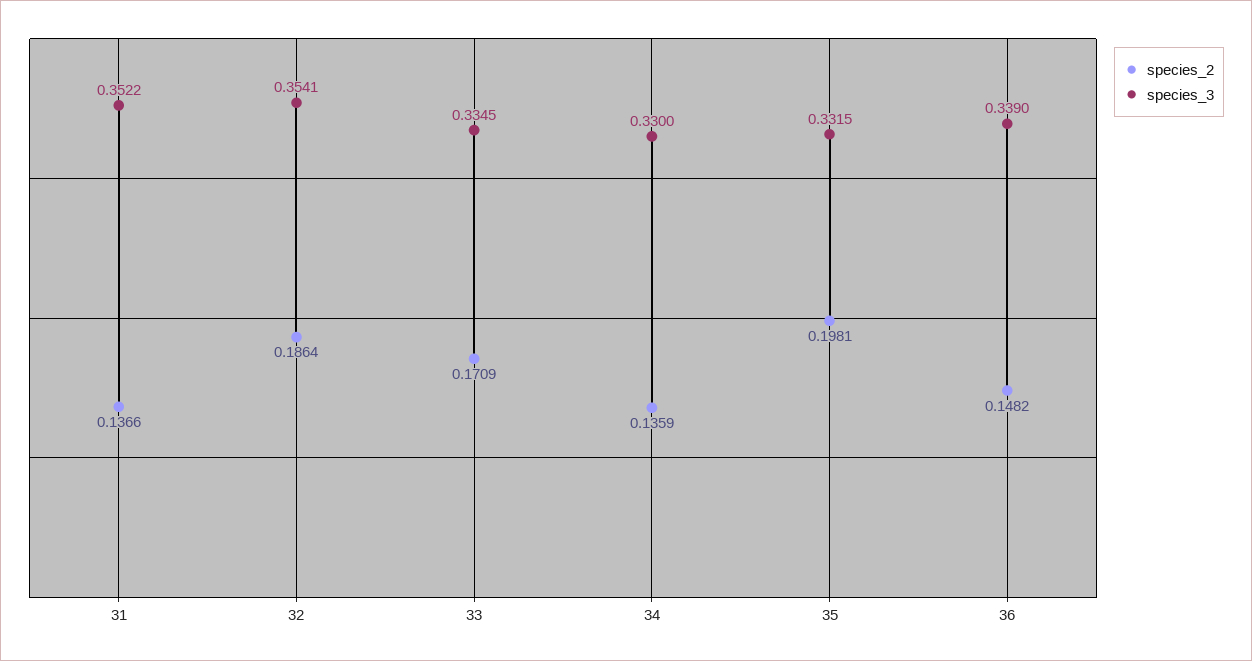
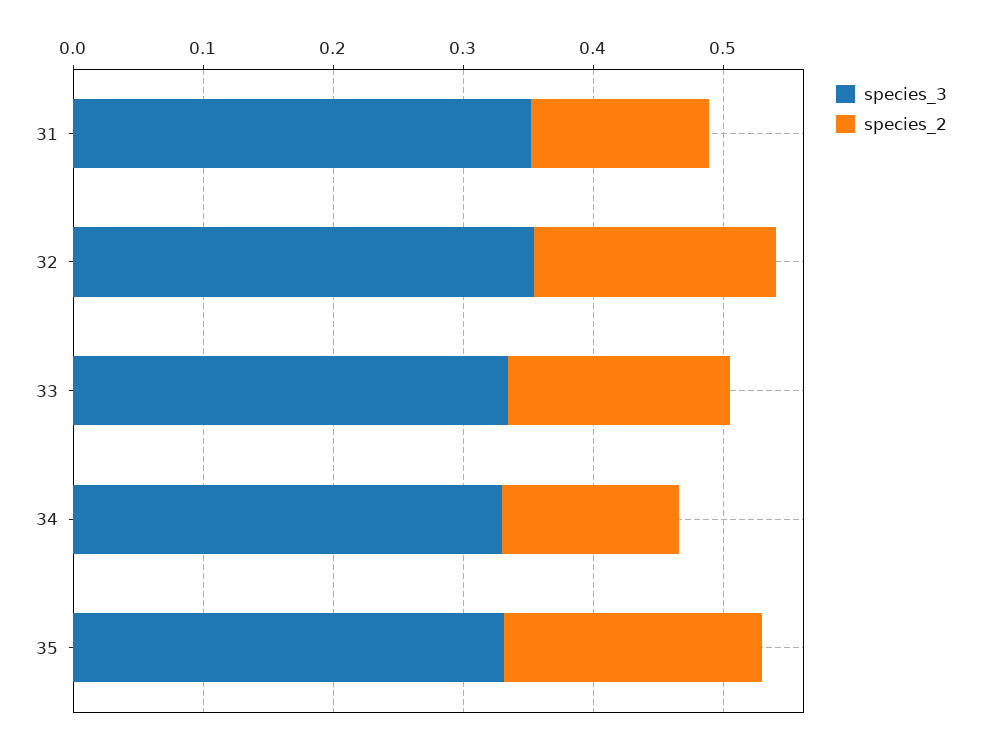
species_2, 36: 0.1482 -> none
species_3, 36: 0.339 -> none

